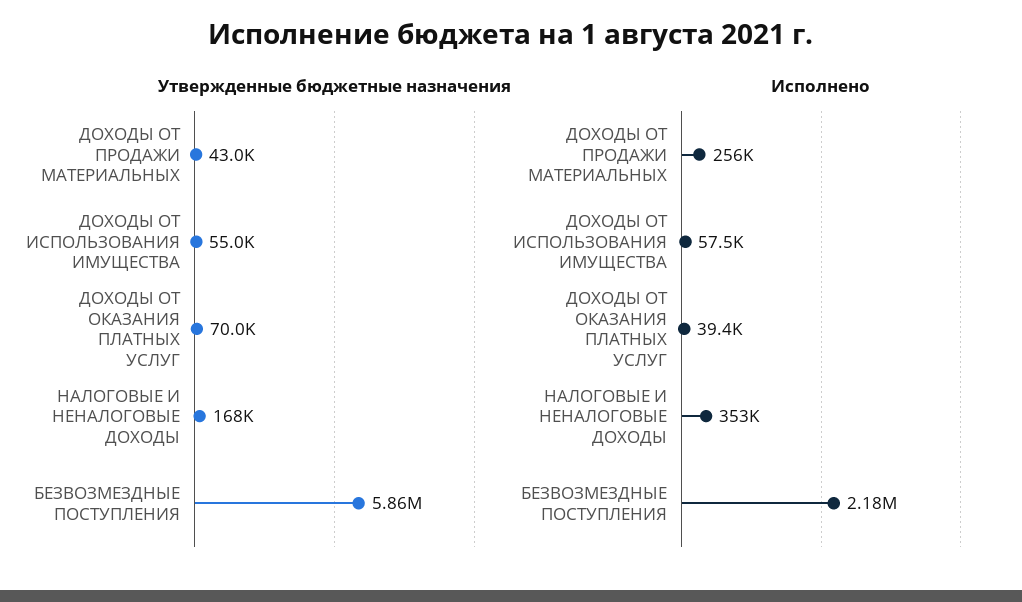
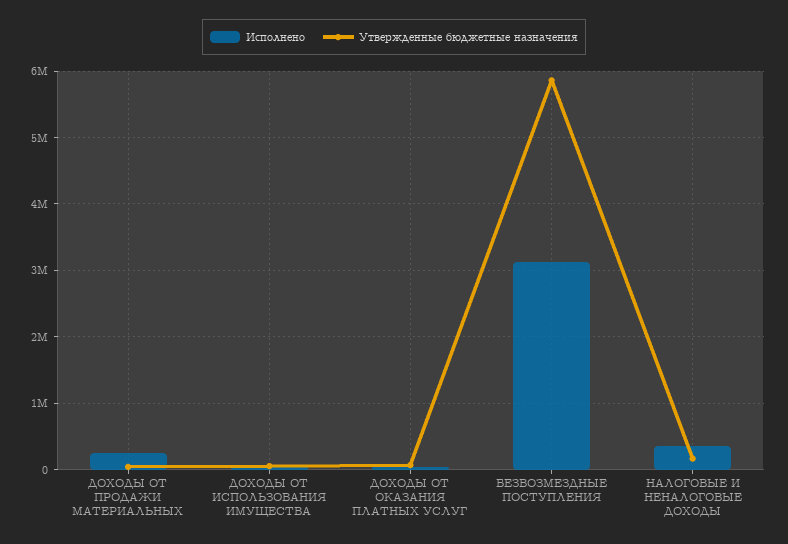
Исполнено, БЕЗВОЗМЕЗДНЫЕ ПОСТУПЛЕНИЯ: 2180000 -> 3100000

